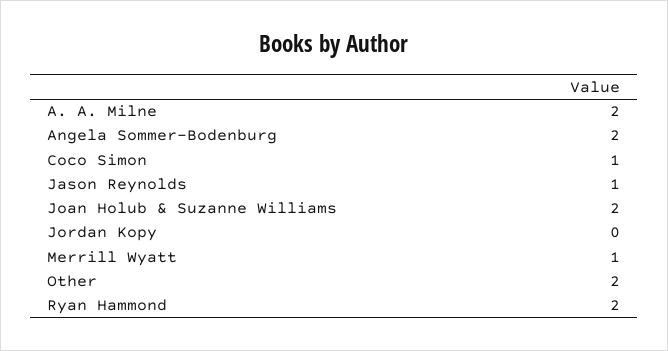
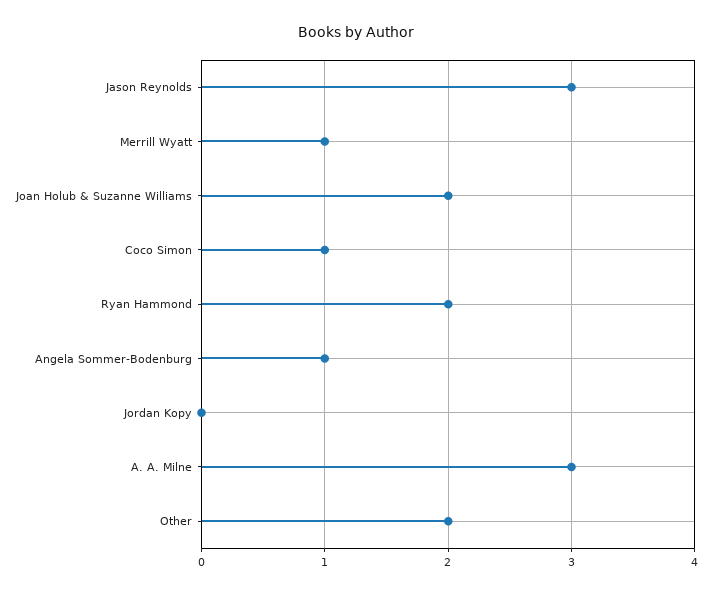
A. A. Milne: 2 -> 3
Angela Sommer-Bodenburg: 2 -> 1
Jason Reynolds: 1 -> 3

